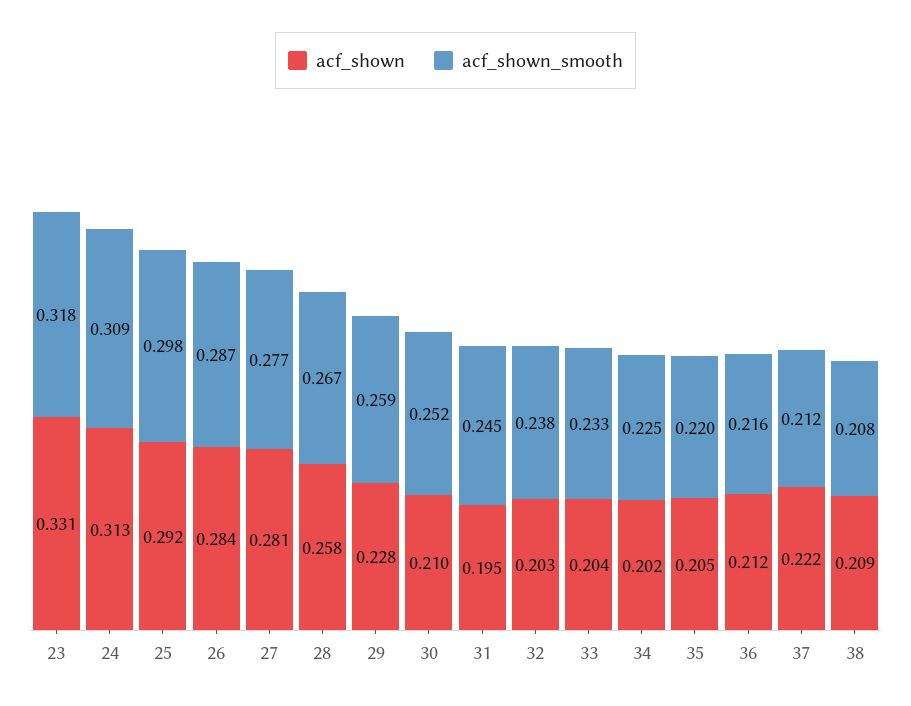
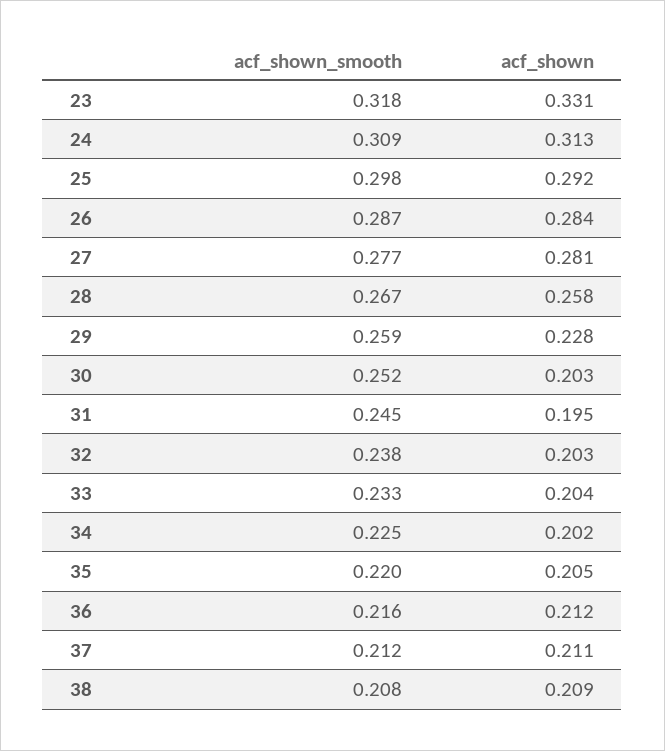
acf_shown, 30: 0.21 -> 0.203
acf_shown, 37: 0.222 -> 0.211

